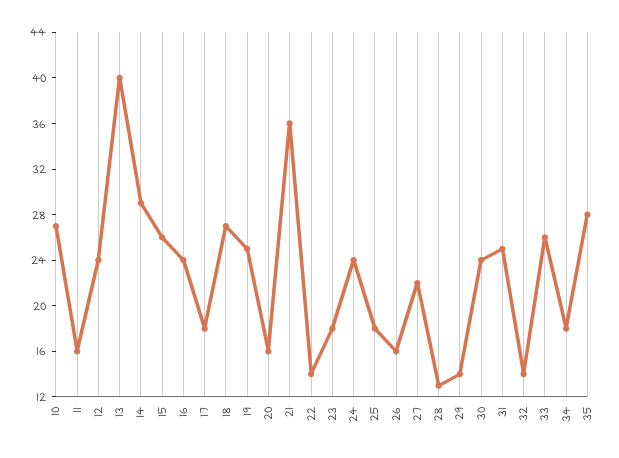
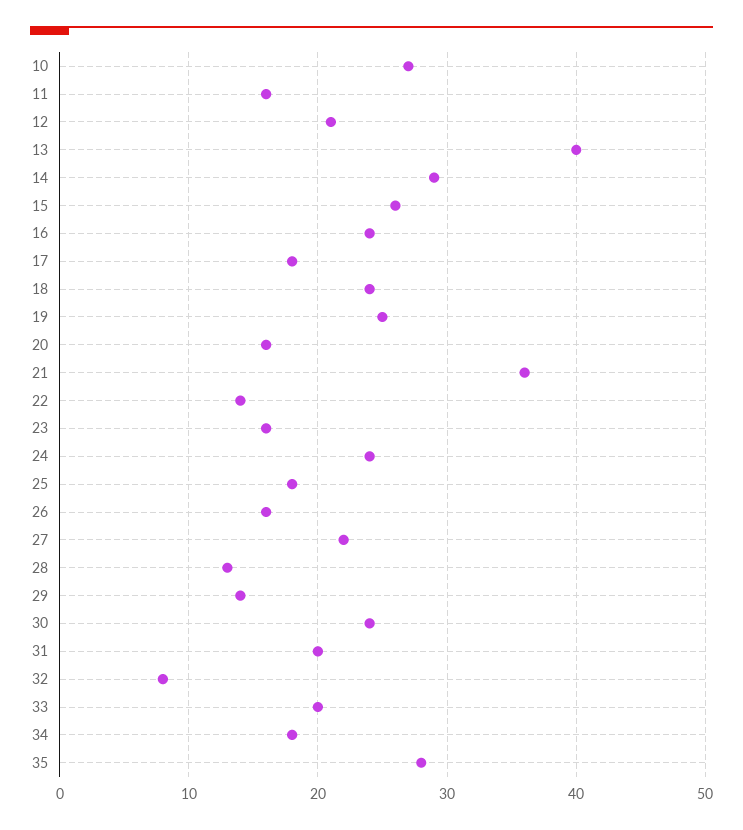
12: 24 -> 21
18: 27 -> 24
23: 18 -> 16
31: 25 -> 20
32: 14 -> 8
33: 26 -> 20

